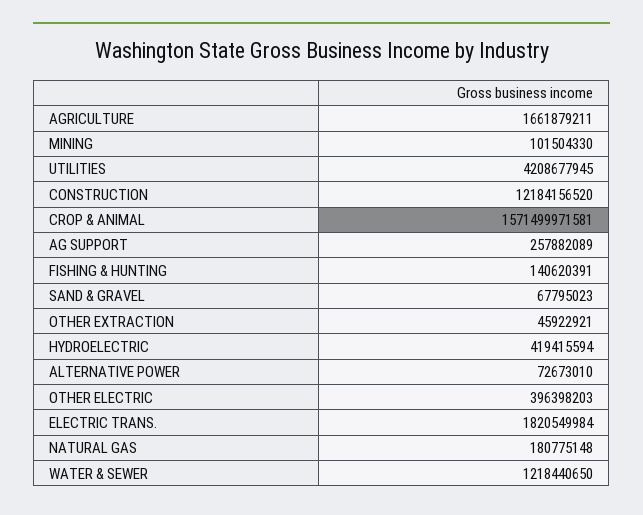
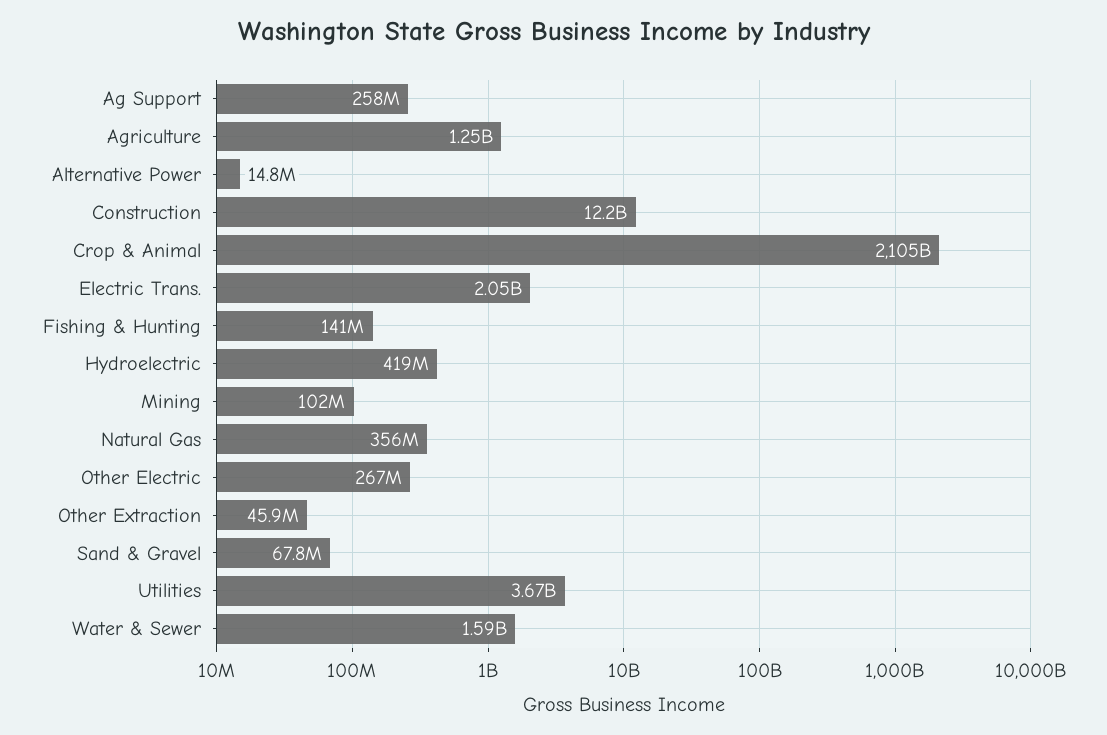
AGRICULTURE: 1661879211 -> 1250000000
UTILITIES: 4208677945 -> 3670000000
CROP & ANIMAL: 1571499971581 -> 2105000000000
ALTERNATIVE POWER: 72673010 -> 14800000
OTHER ELECTRIC: 396398203 -> 267000000
ELECTRIC TRANS.: 1820549984 -> 2050000000
NATURAL GAS: 180775148 -> 356000000
WATER & SEWER: 1218440650 -> 1590000000

